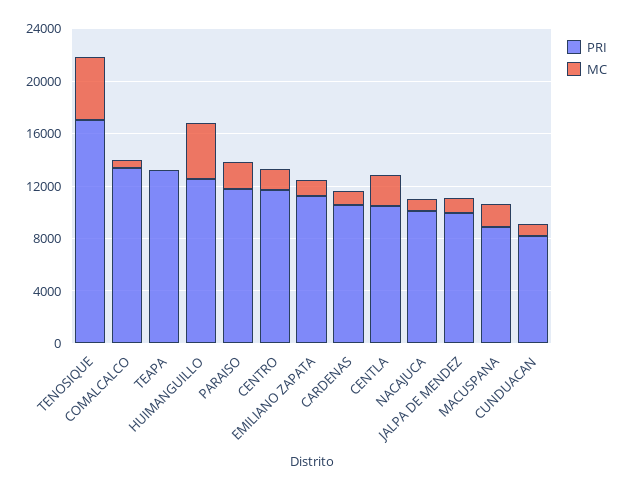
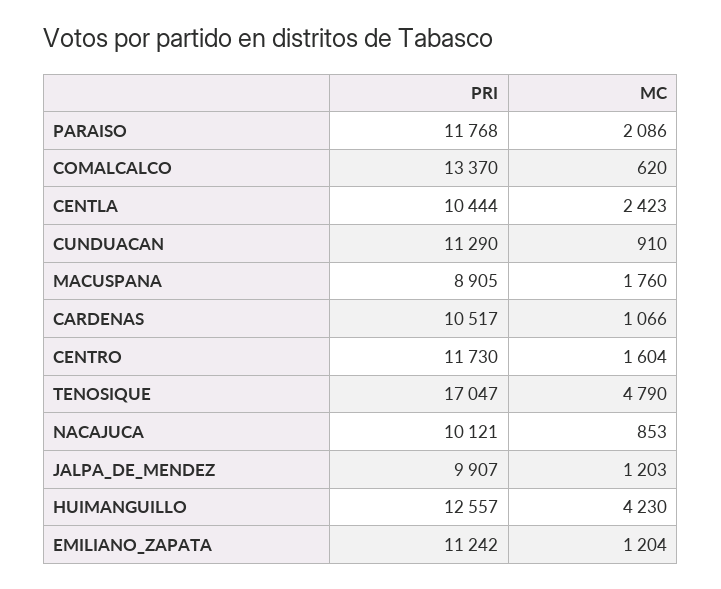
PRI, TEAPA: 13000 -> none
MC, TEAPA: 0 -> none
PRI, CUNDUACAN: 8000 -> 11290

